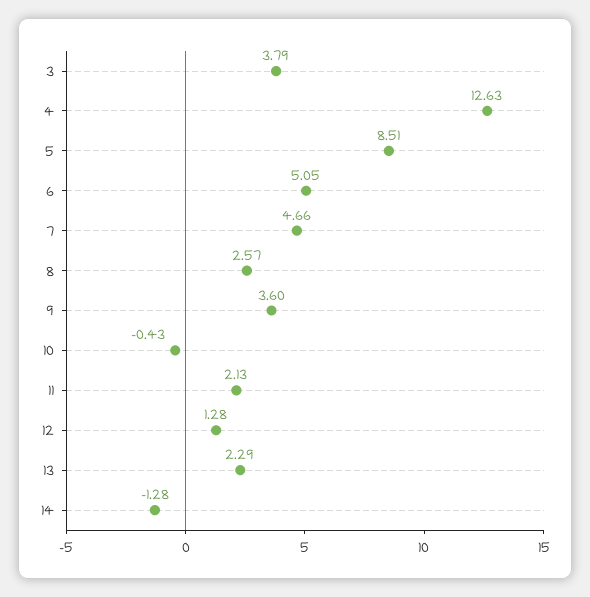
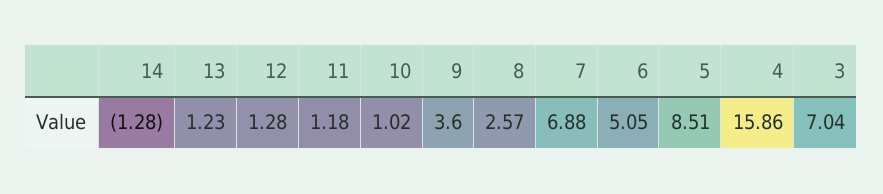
3: 3.79 -> 7.04
4: 12.63 -> 15.86
7: 4.66 -> 6.88
10: -0.43 -> 1.02
11: 2.13 -> 1.18
13: 2.29 -> 1.23

